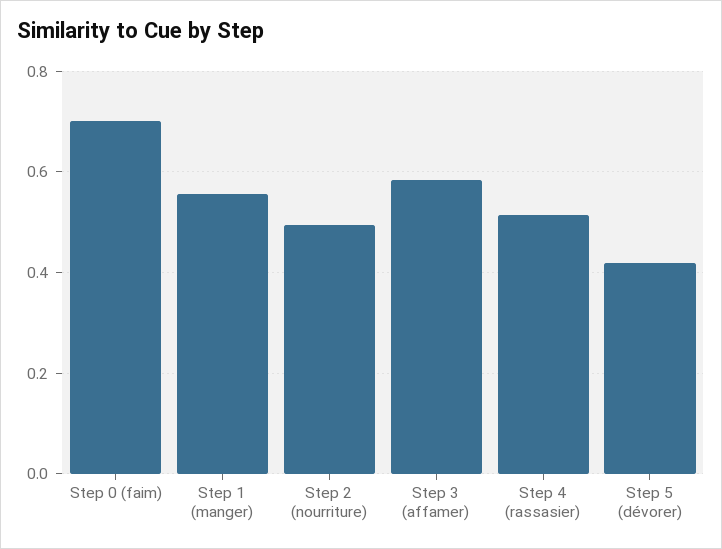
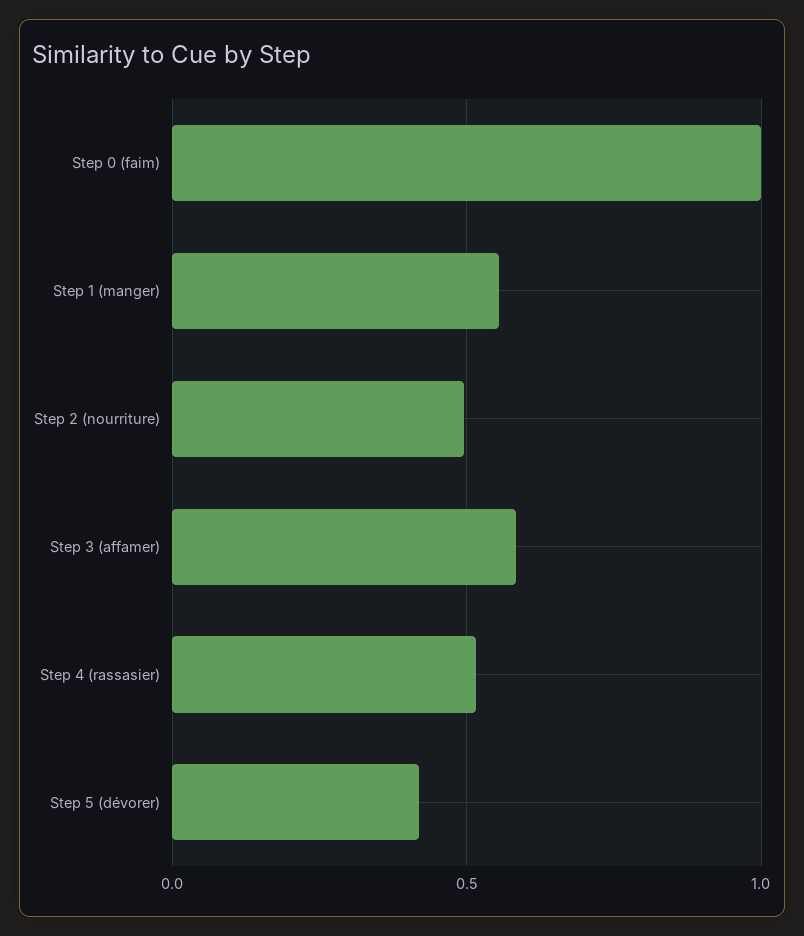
Step 0 (faim): 0.7 -> 1

